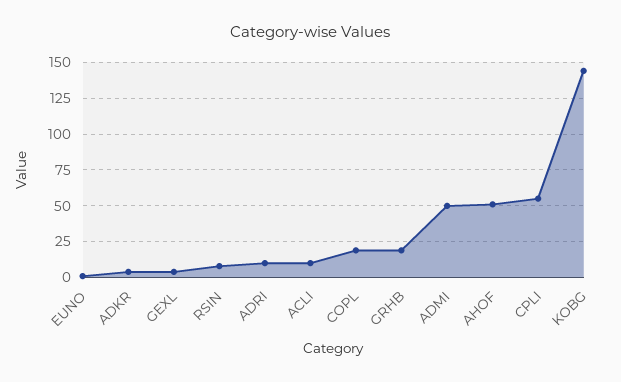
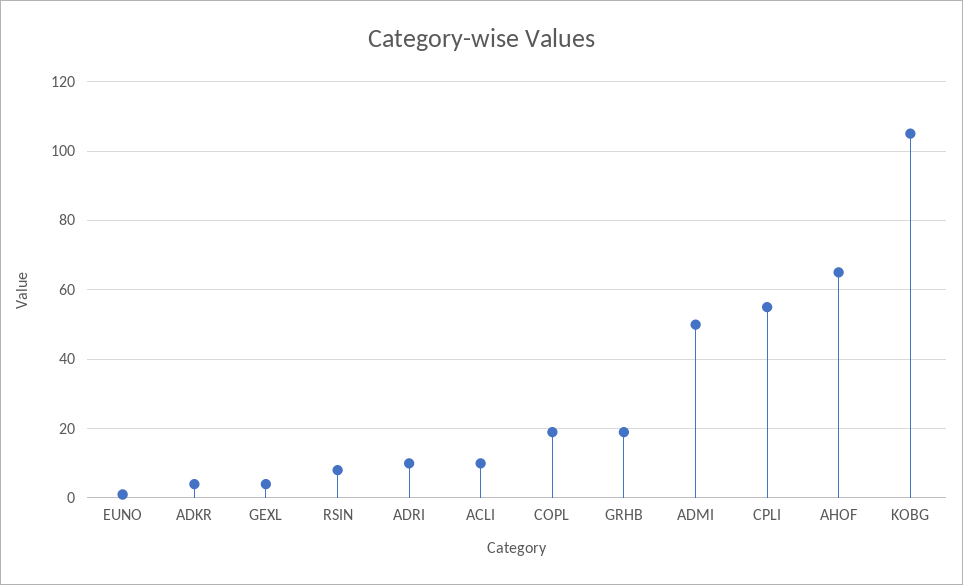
AHOF: 50 -> 65
KOBG: 145 -> 105

